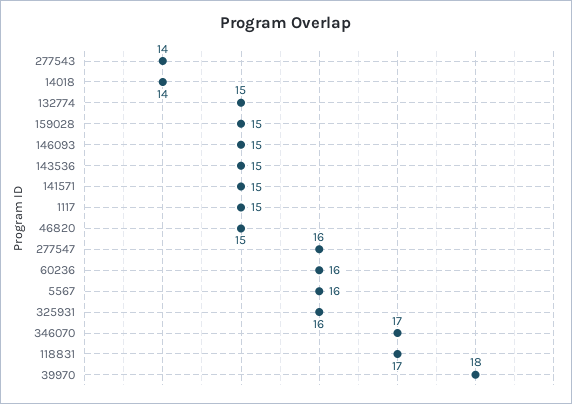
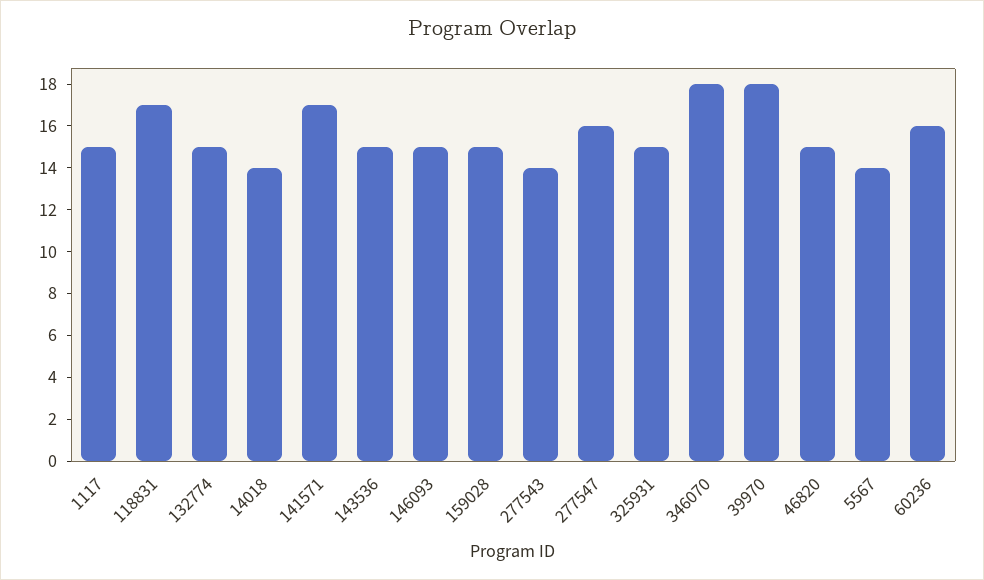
141571: 15 -> 17
5567: 16 -> 14
325931: 16 -> 15
346070: 17 -> 18

